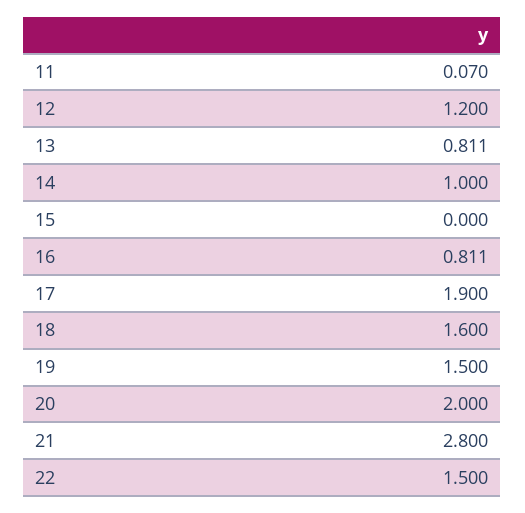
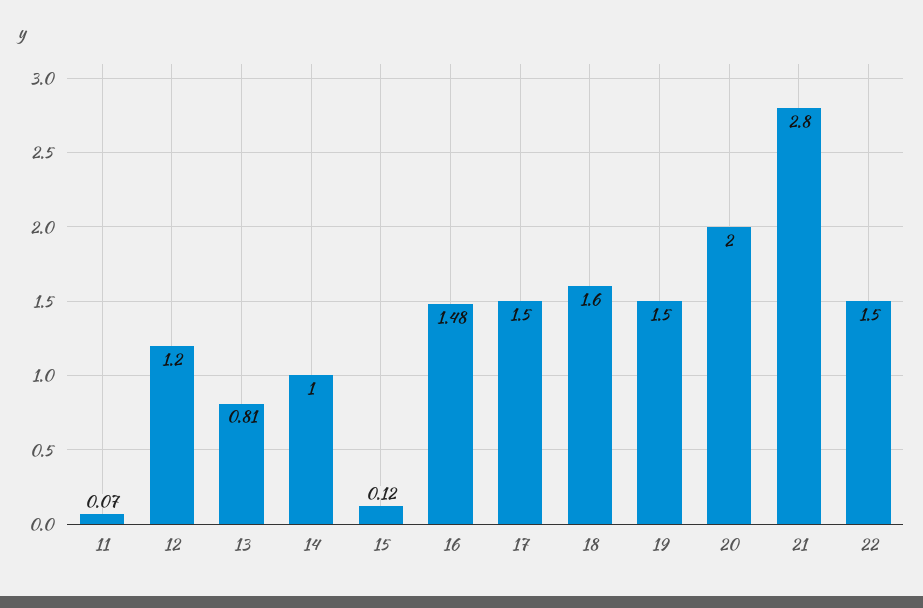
15: 0 -> 0.12
16: 0.811 -> 1.48
17: 1.9 -> 1.5

